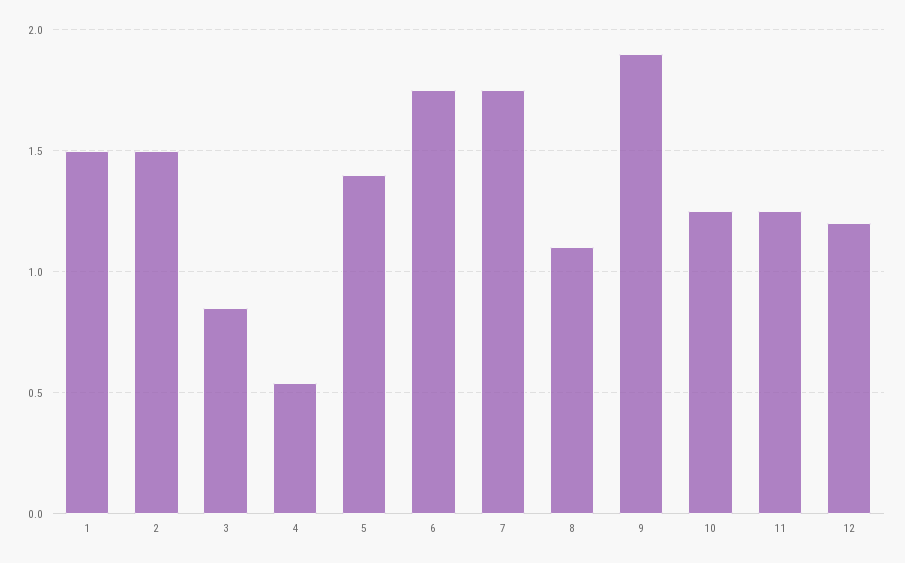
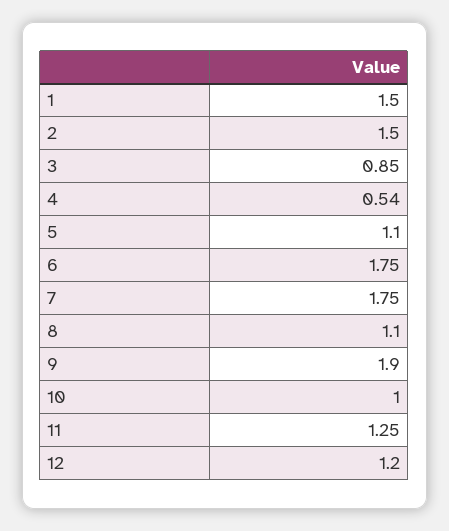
5: 1.4 -> 1.1
10: 1.25 -> 1

